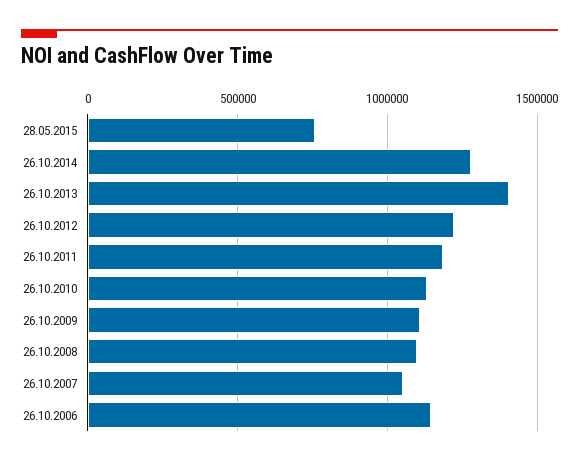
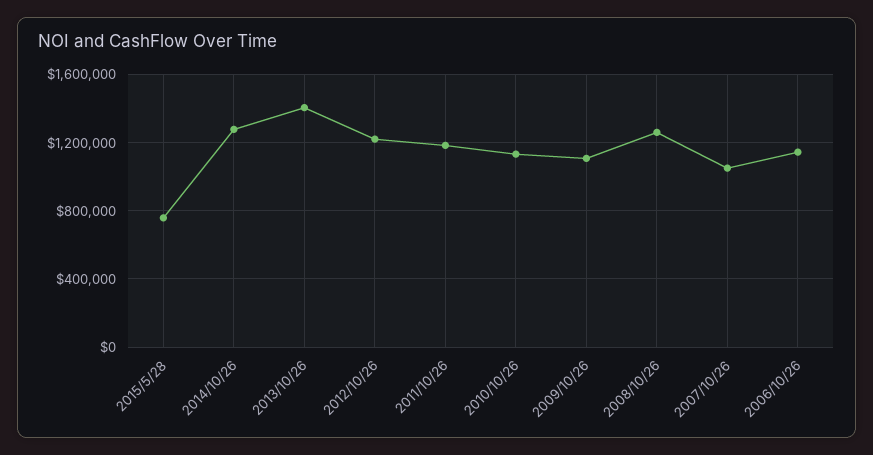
26.10.2008: 1100000 -> 1250000

